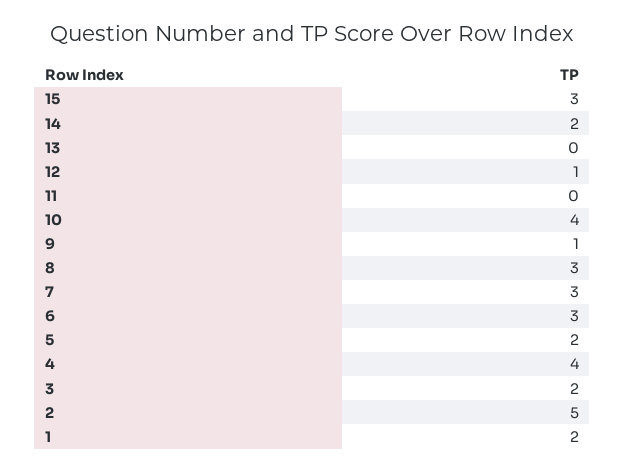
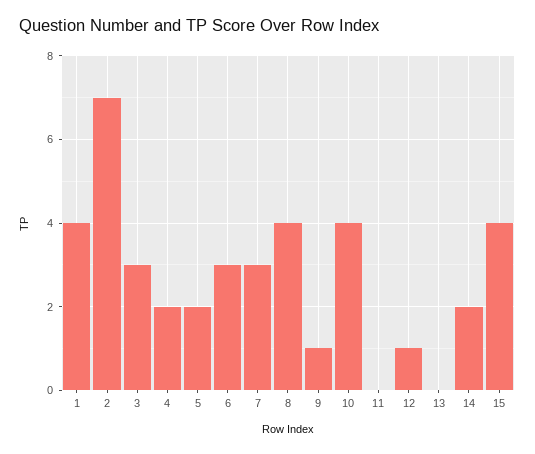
15: 3 -> 4
8: 3 -> 4
4: 4 -> 2
3: 2 -> 3
2: 5 -> 7
1: 2 -> 4

